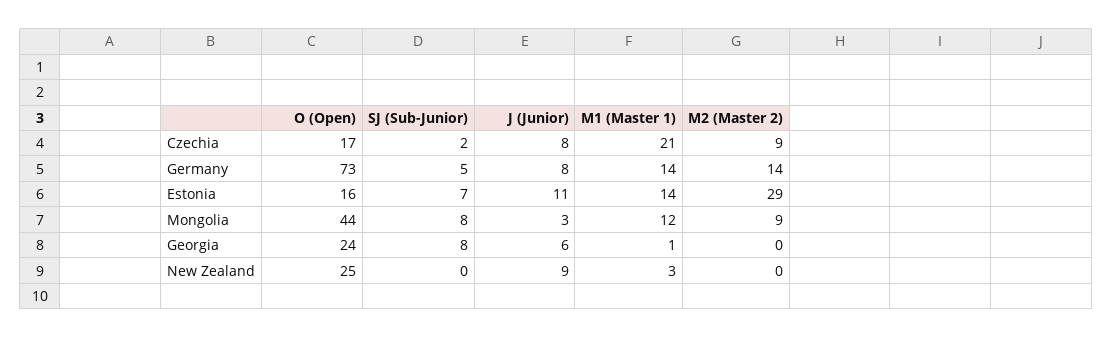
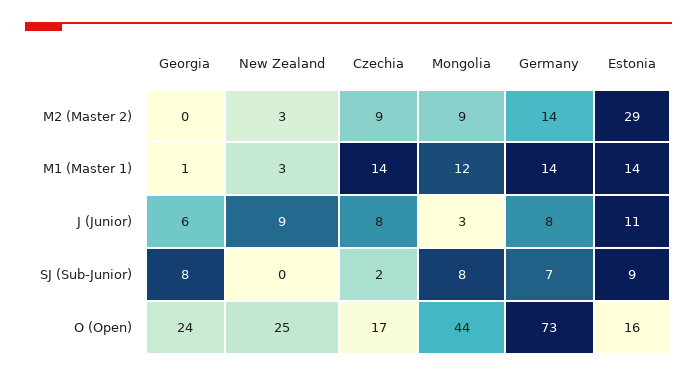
M1 (Master 1), Czechia: 21 -> 14
SJ (Sub-Junior), Germany: 5 -> 7
SJ (Sub-Junior), Estonia: 7 -> 9
M2 (Master 2), New Zealand: 0 -> 3

